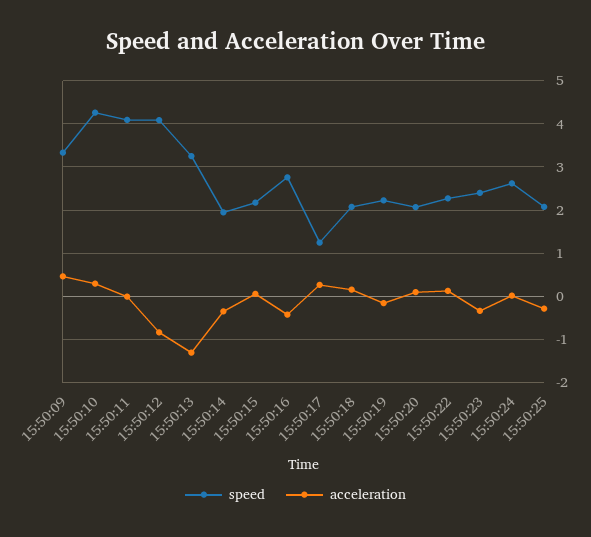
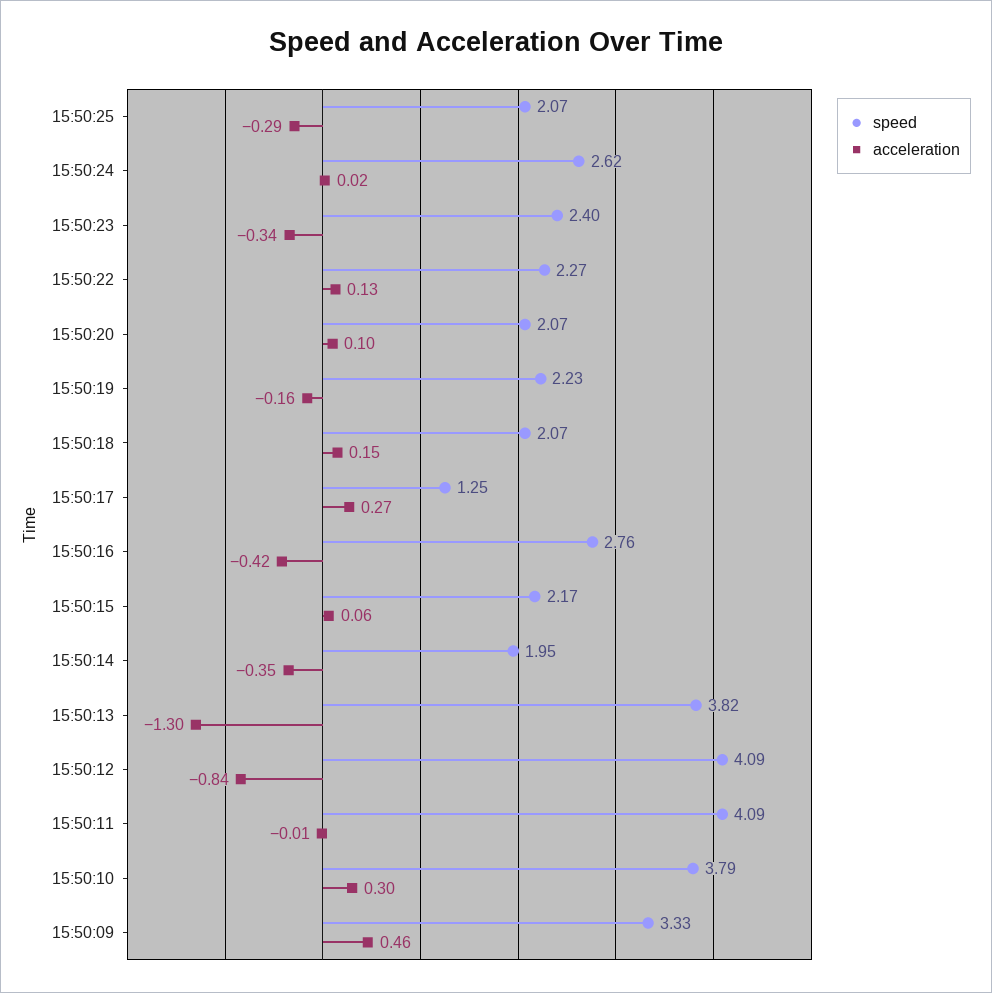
speed, 15:50:10: 4.2 -> 3.79
speed, 15:50:13: 3.2 -> 3.82

